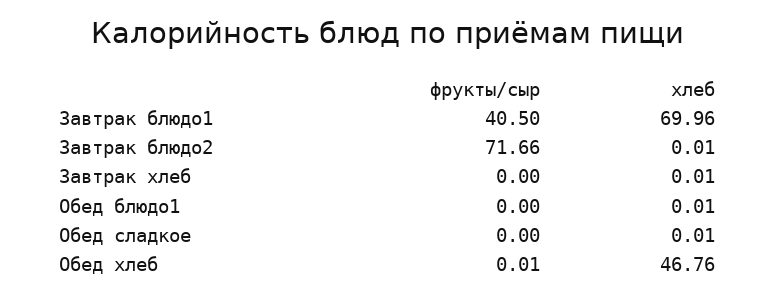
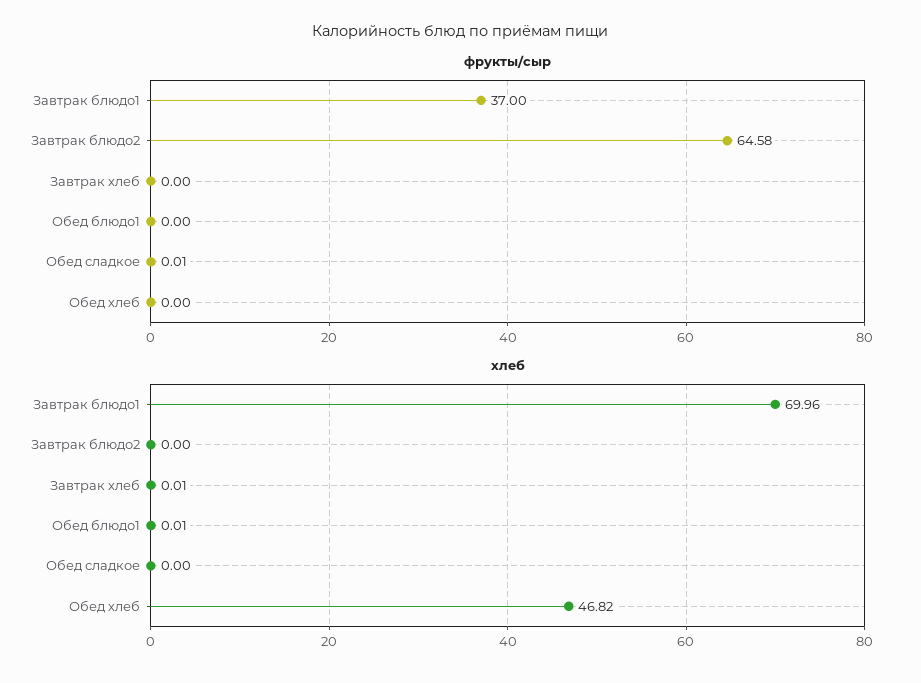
фрукты/сыр, Завтрак блюдо1: 40.5 -> 37
фрукты/сыр, Завтрак блюдо2: 71.66 -> 64.58
хлеб, Завтрак блюдо2: 0.01 -> 0
фрукты/сыр, Обед сладкое: 0 -> 0.01
хлеб, Обед сладкое: 0.01 -> 0
фрукты/сыр, Обед хлеб: 0.01 -> 0
хлеб, Обед хлеб: 46.76 -> 46.82

